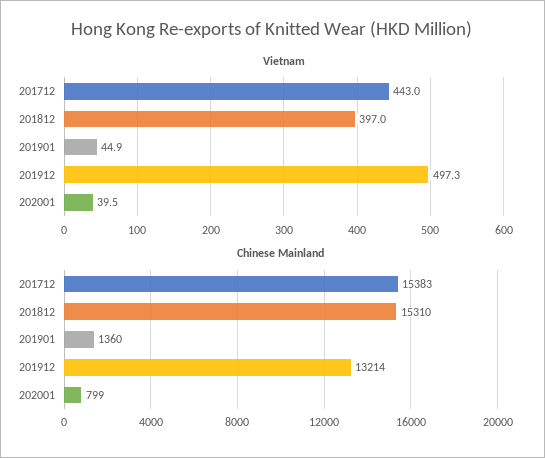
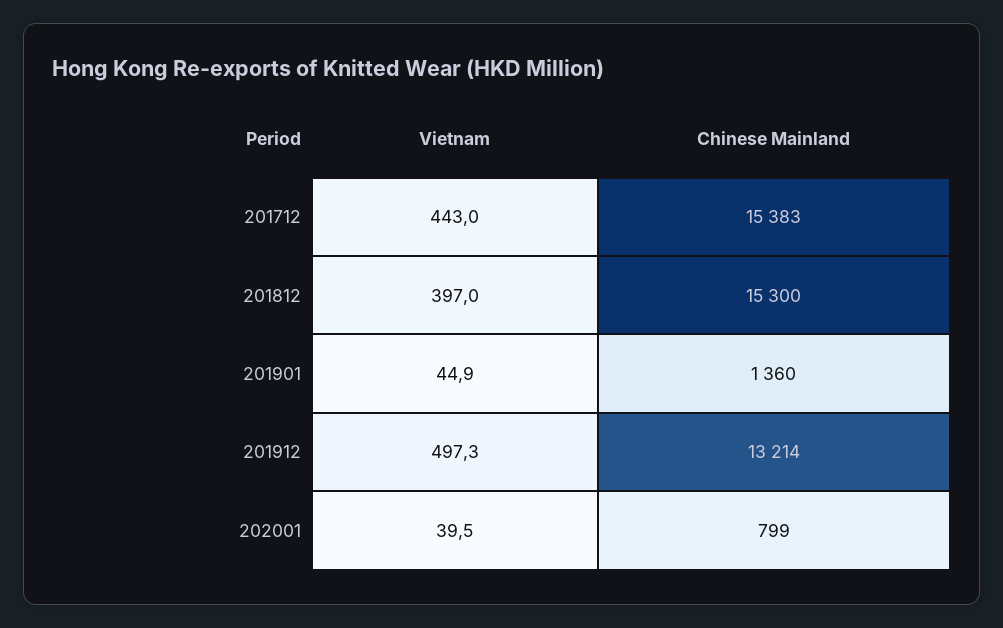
Chinese Mainland, 201812: 15310 -> 15300

